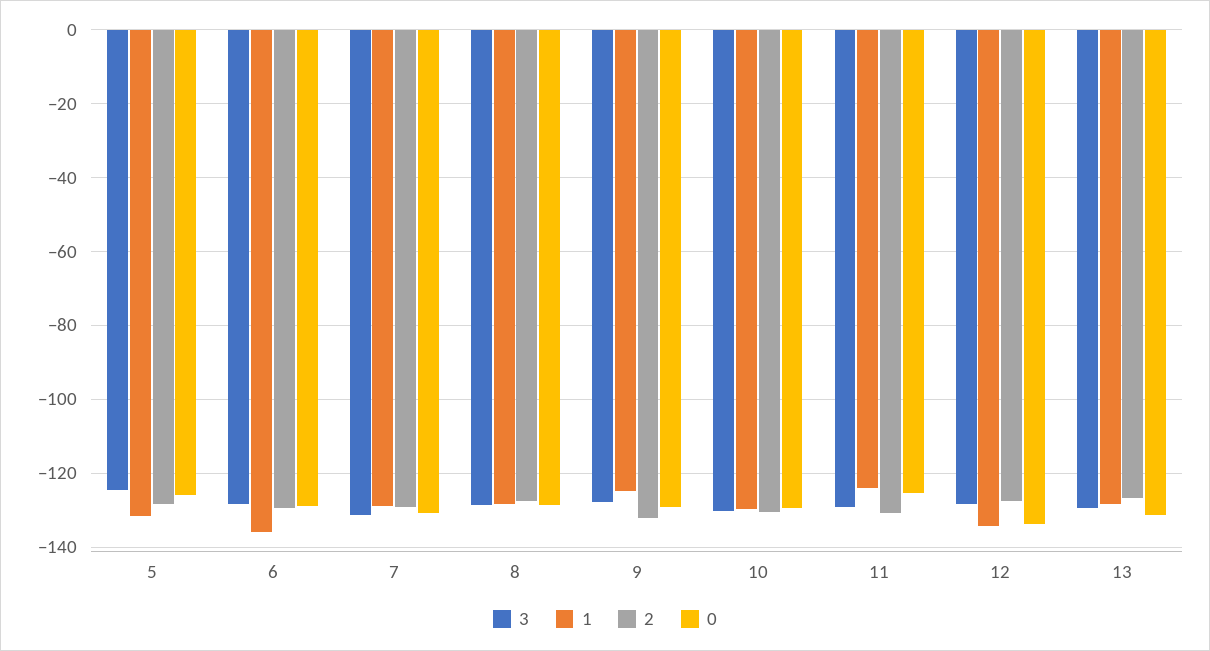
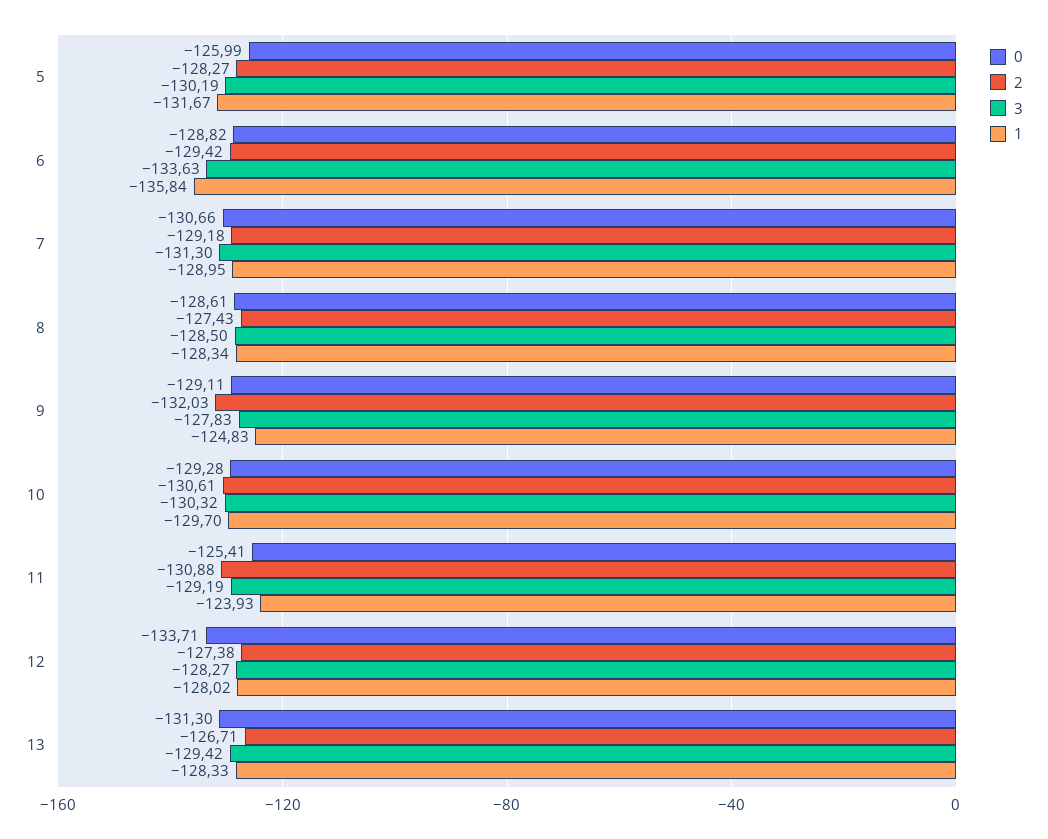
3, 5: -124 -> -130.19
3, 6: -128 -> -133.63
1, 12: -134 -> -128.02

